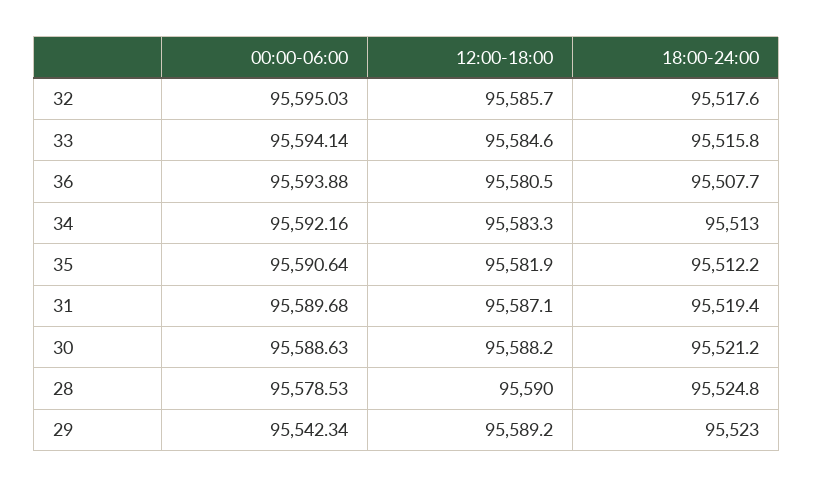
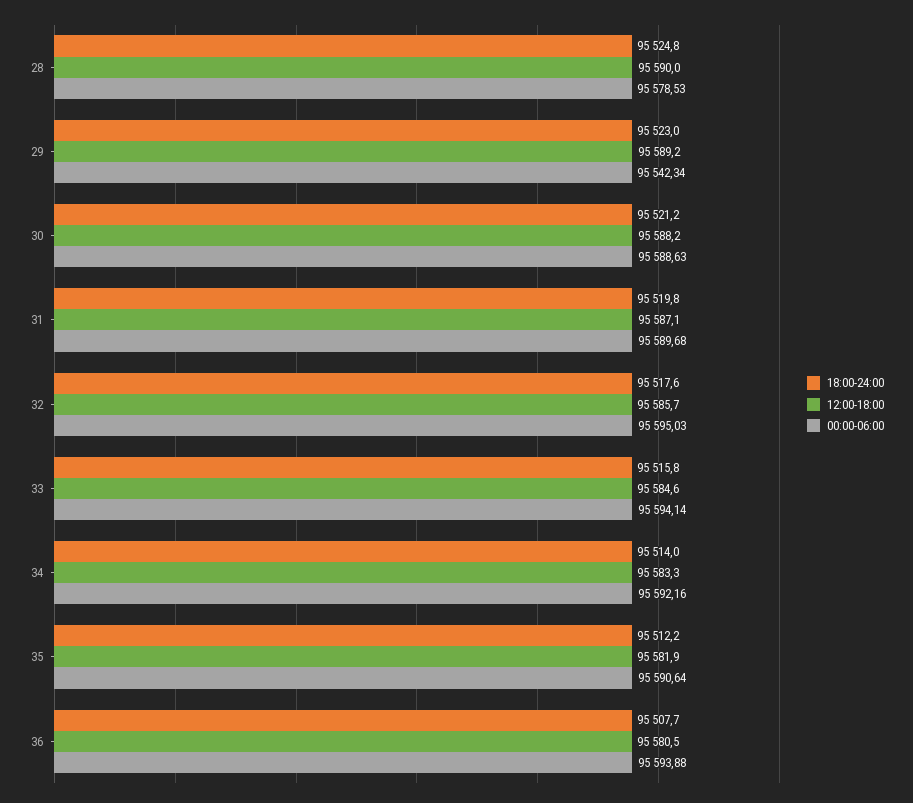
18:00-24:00, 34: 95513 -> 95514
18:00-24:00, 31: 95519.4 -> 95519.8

